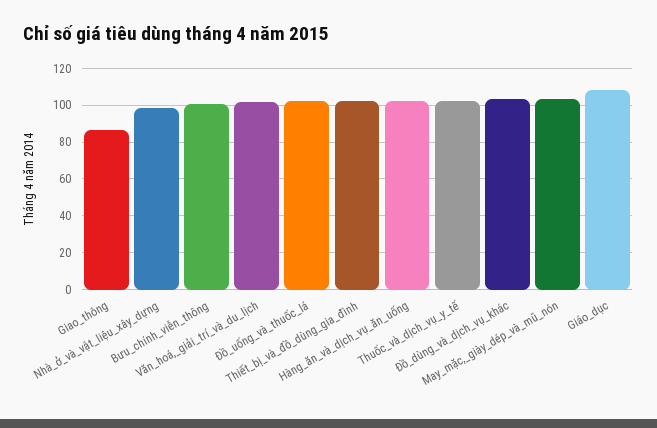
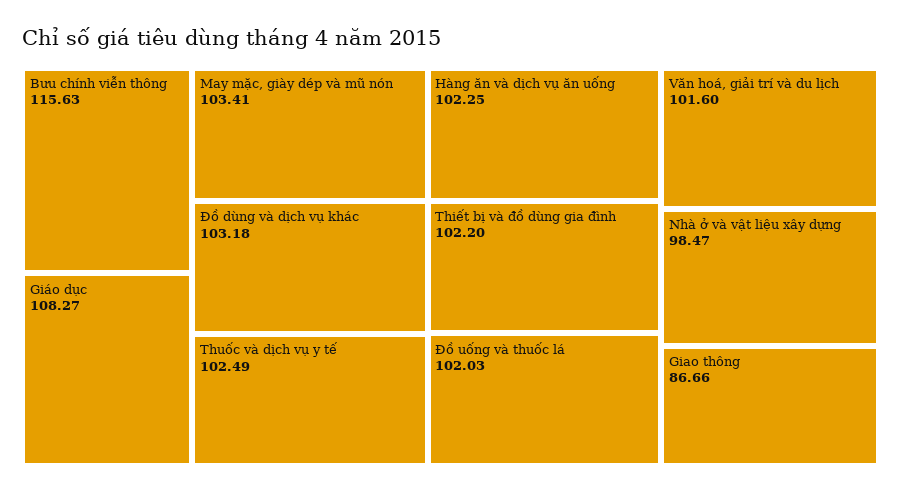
Bưu_chính_viễn_thông: 100 -> 115.63

